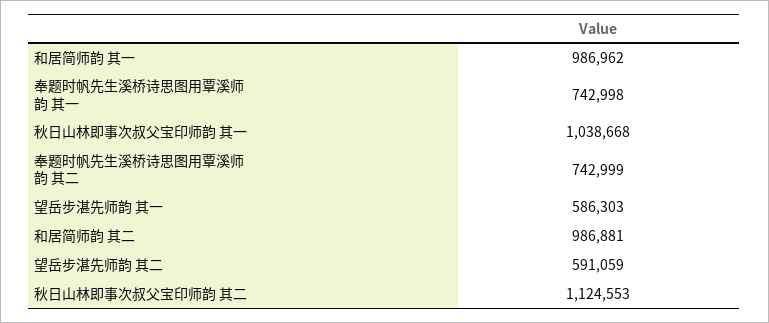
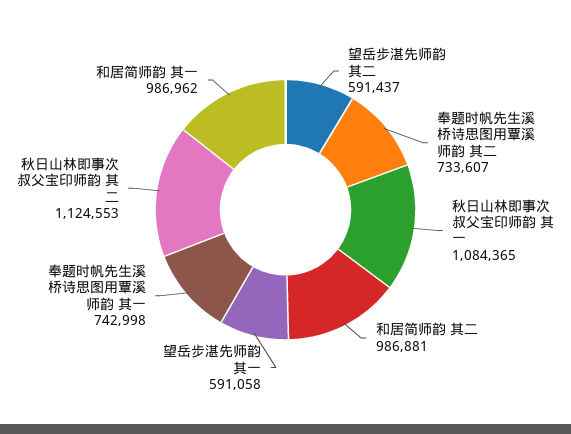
秋日山林即事次叔父宝印师韵 其一: 1038668 -> 1084365
奉题时帆先生溪桥诗思图用覃溪师韵 其二: 742999 -> 733607
望岳步湛先师韵 其一: 586303 -> 591058
望岳步湛先师韵 其二: 591059 -> 591437

